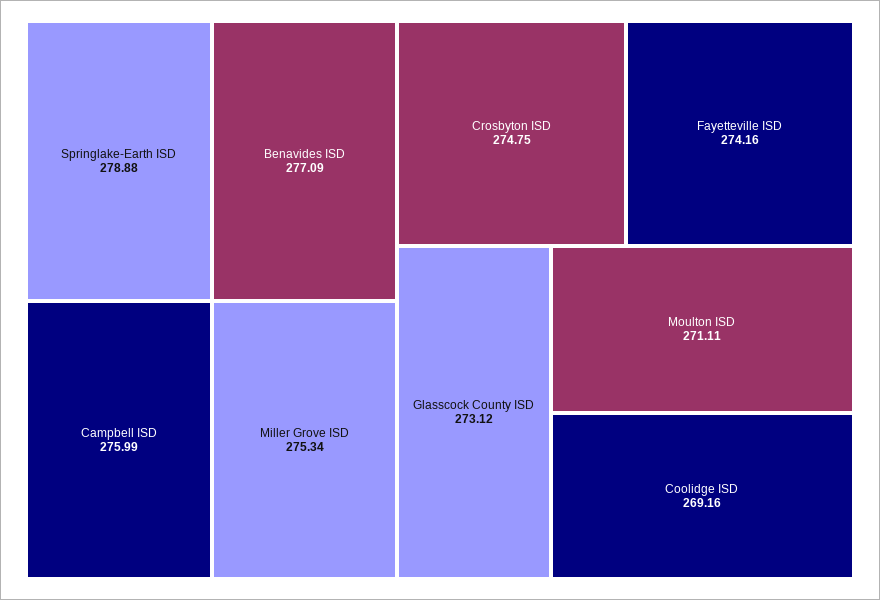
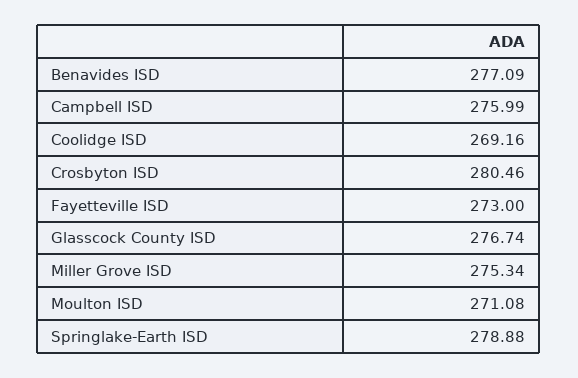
Crosbyton ISD: 274.75 -> 280.46
Fayetteville ISD: 274.16 -> 273
Glasscock County ISD: 273.12 -> 276.74
Moulton ISD: 271.11 -> 271.08

